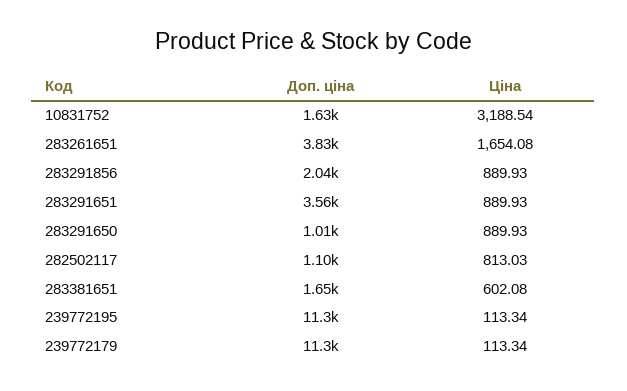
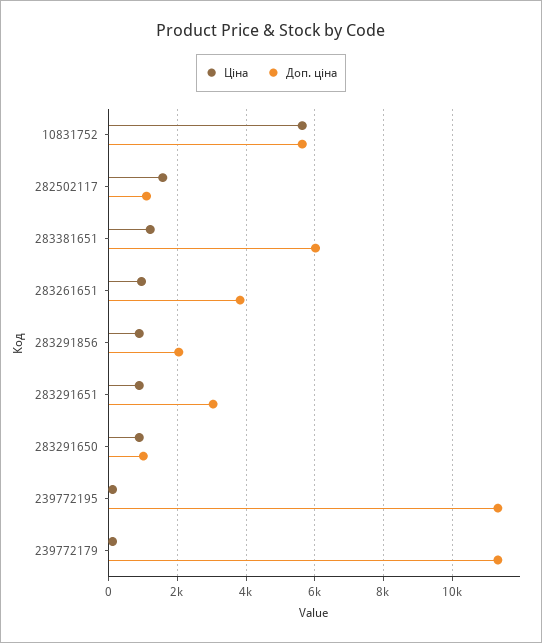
Доп. ціна, 10831752: 1630 -> 5600
Ціна, 10831752: 3188.54 -> 5600
Ціна, 283261651: 1654.08 -> 1000
Доп. ціна, 283291651: 3560 -> 3000
Ціна, 282502117: 813.03 -> 1600
Доп. ціна, 283381651: 1650 -> 6000
Ціна, 283381651: 602.08 -> 1200

